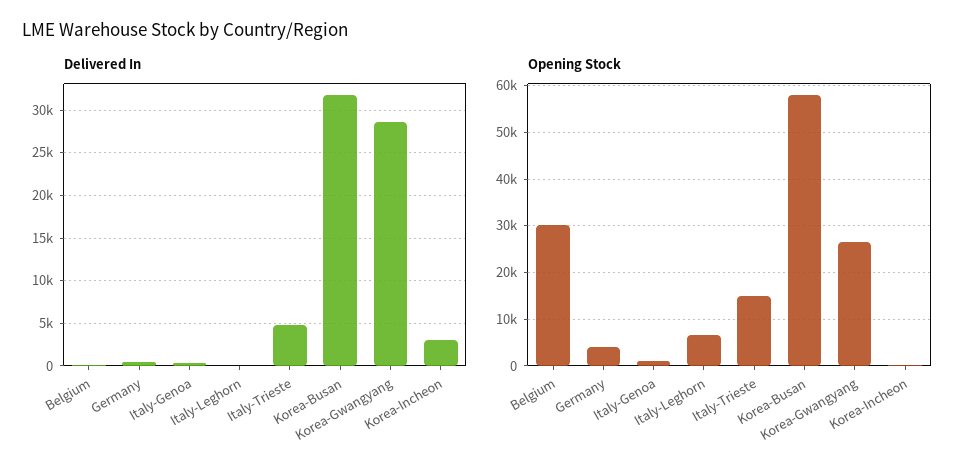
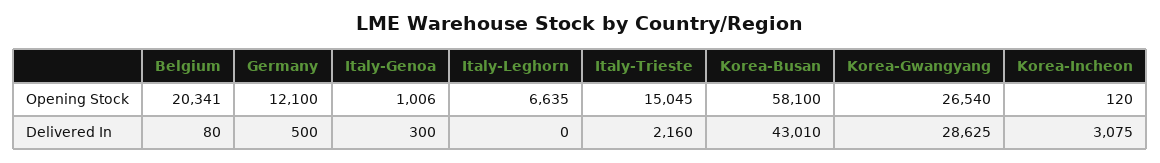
Delivered In, Italy-Trieste: 5000 -> 2160
Delivered In, Korea-Busan: 32000 -> 43010
Opening Stock, Belgium: 30000 -> 20341
Opening Stock, Germany: 4000 -> 12100

